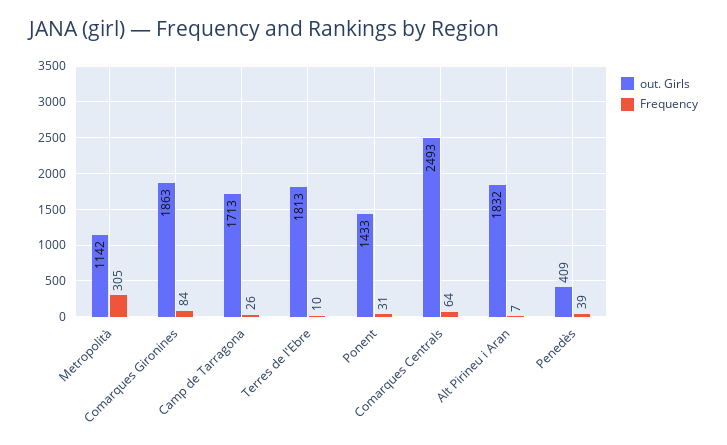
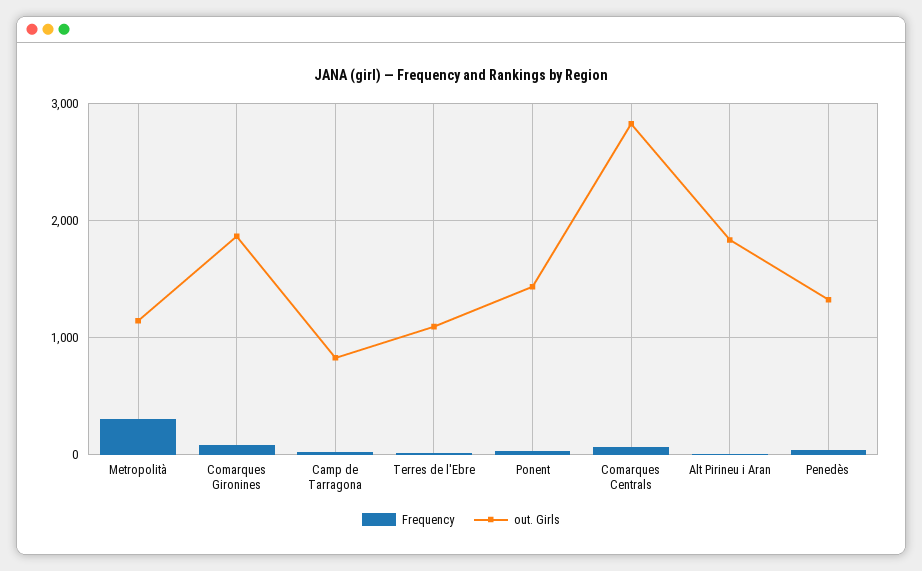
out. Girls, Camp de Tarragona: 1713 -> 800
out. Girls, Terres de l'Ebre: 1813 -> 1100
out. Girls, Comarques Centrals: 2493 -> 2800
out. Girls, Penedès: 409 -> 1300

